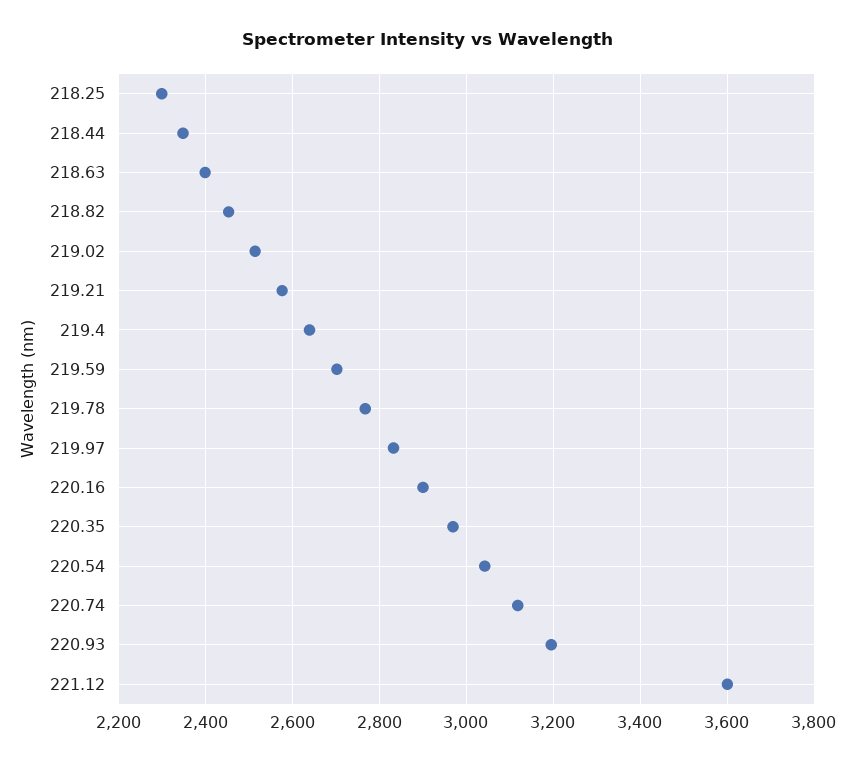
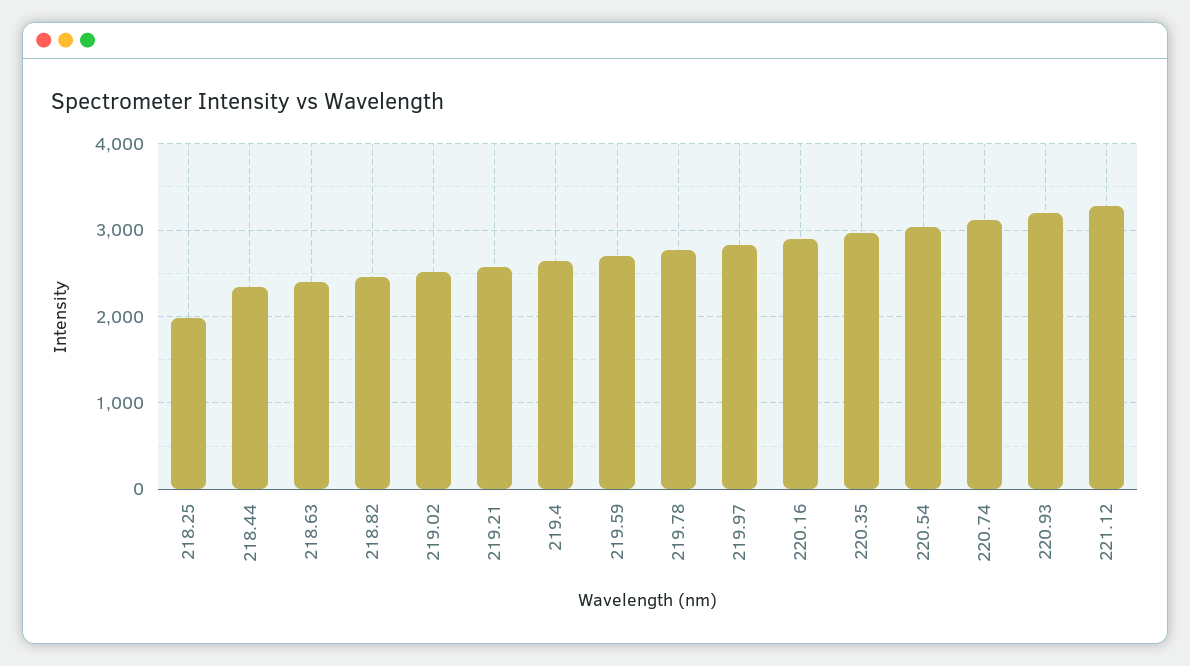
218.25: 2300 -> 2000
221.12: 3600 -> 3300

